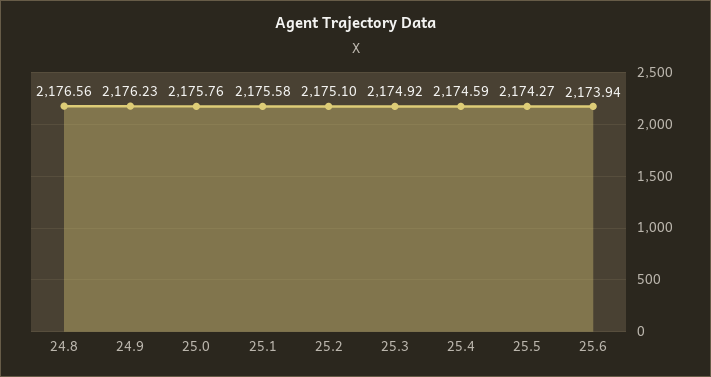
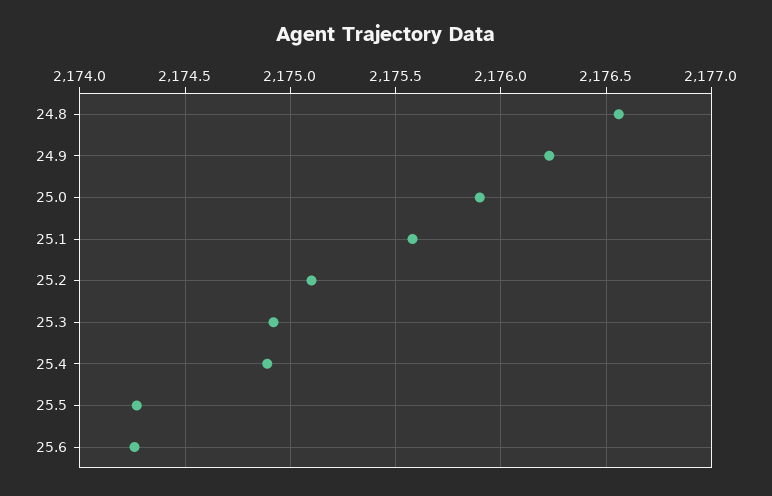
25.0: 2175.76 -> 2175.9
25.4: 2174.59 -> 2174.9
25.6: 2173.94 -> 2174.25

